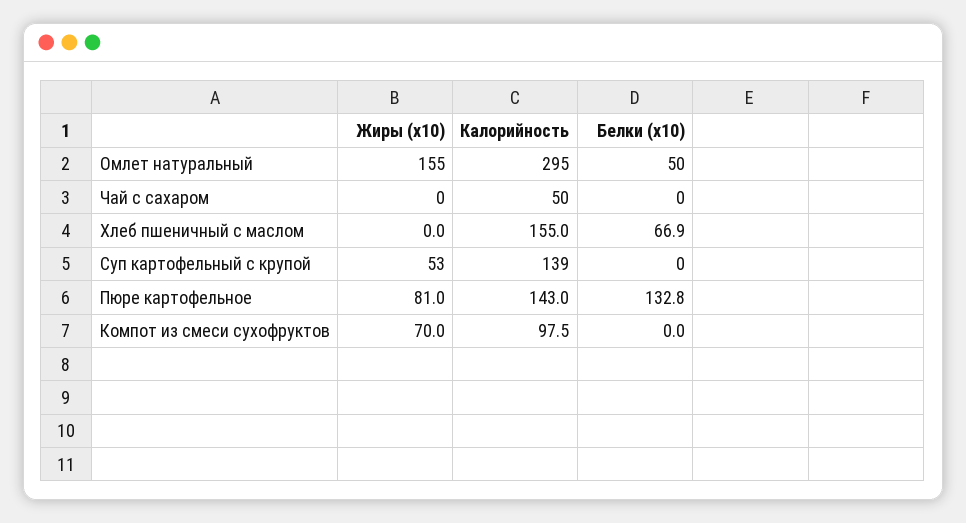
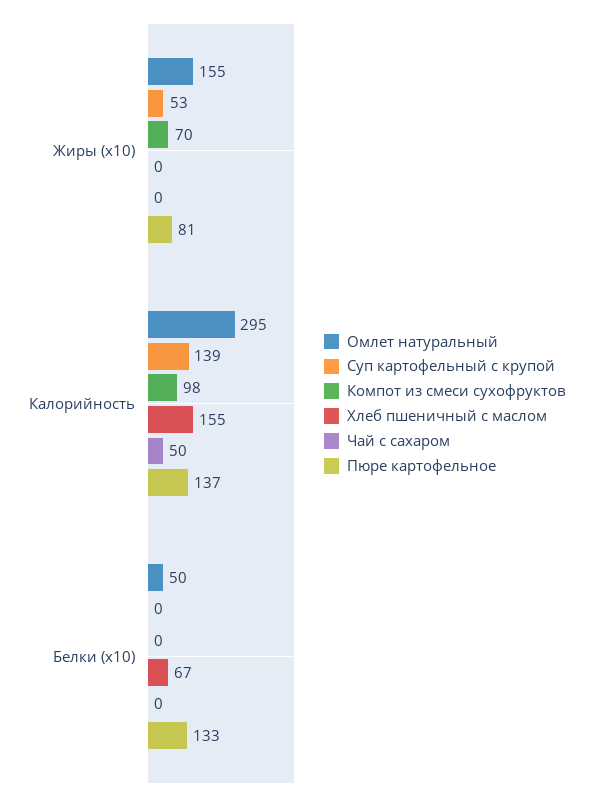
Пюре картофельное, Калорийность: 143 -> 137

